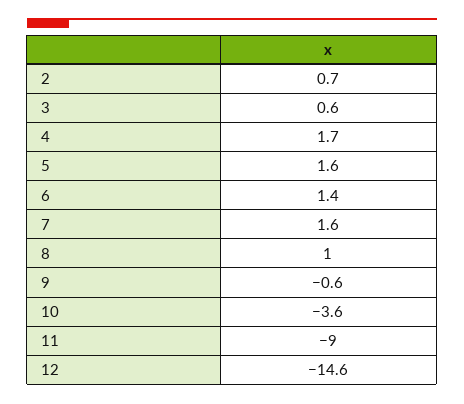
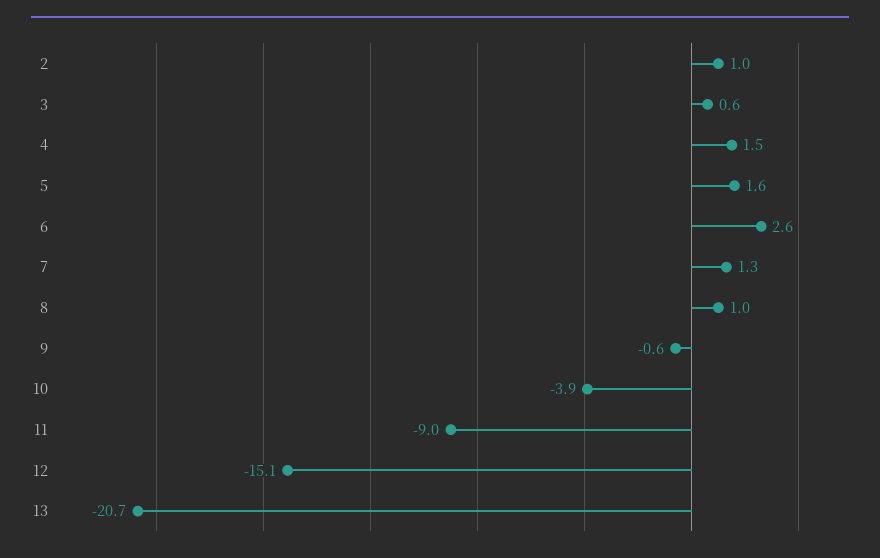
2: 0.7 -> 1
4: 1.7 -> 1.5
6: 1.4 -> 2.6
7: 1.6 -> 1.3
10: -3.6 -> -3.9
12: -14.6 -> -15.1
13: none -> -20.7

